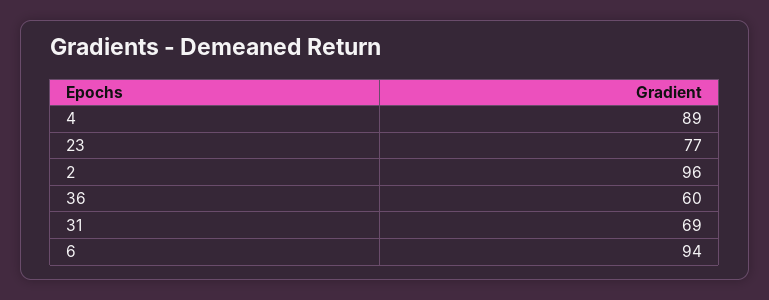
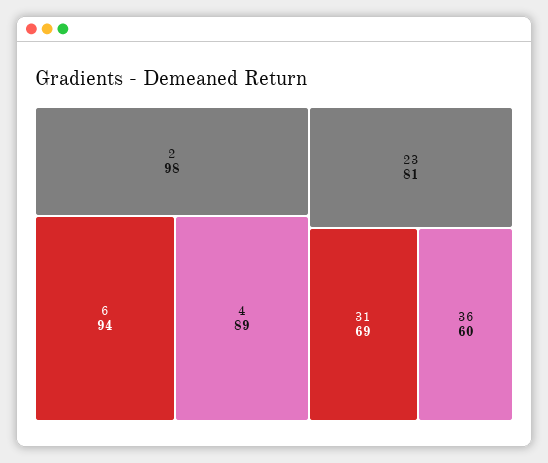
23: 77 -> 81
2: 96 -> 98

